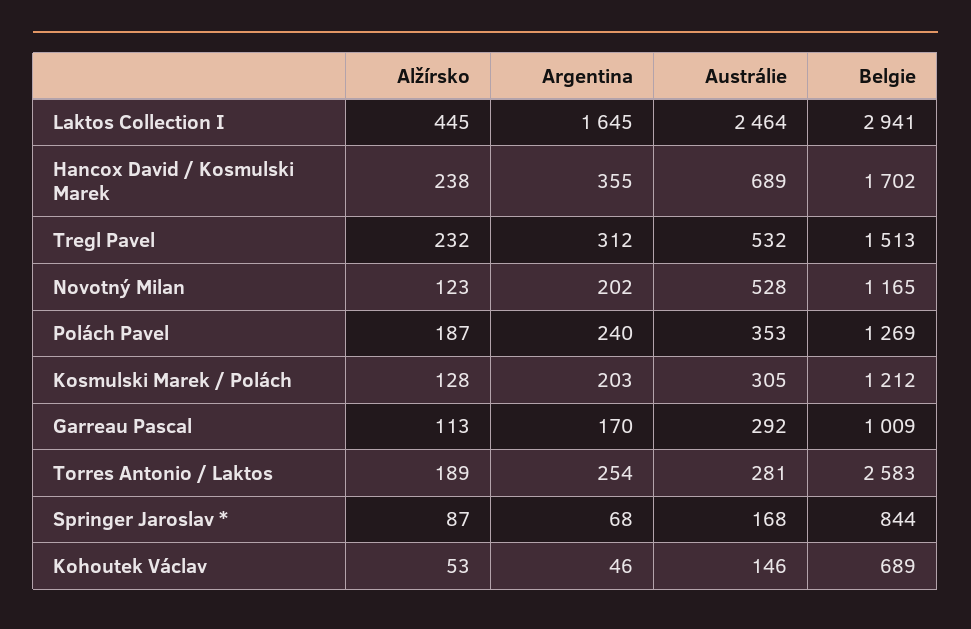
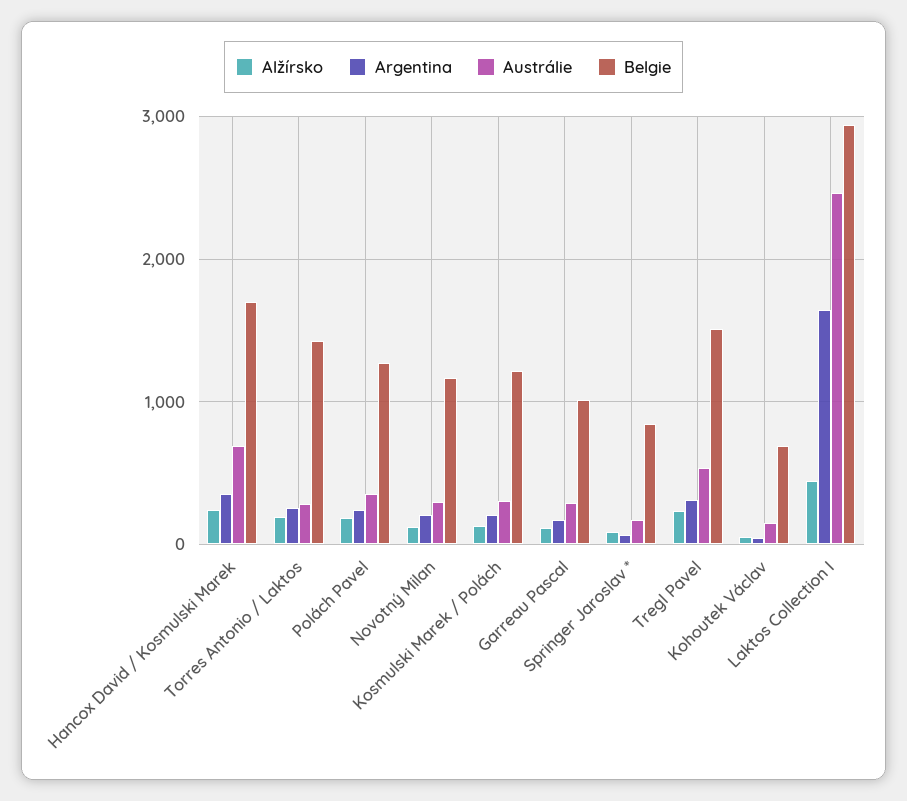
Austrálie, Novotný Milan: 528 -> 300
Belgie, Torres Antonio / Laktos: 2583 -> 1400

